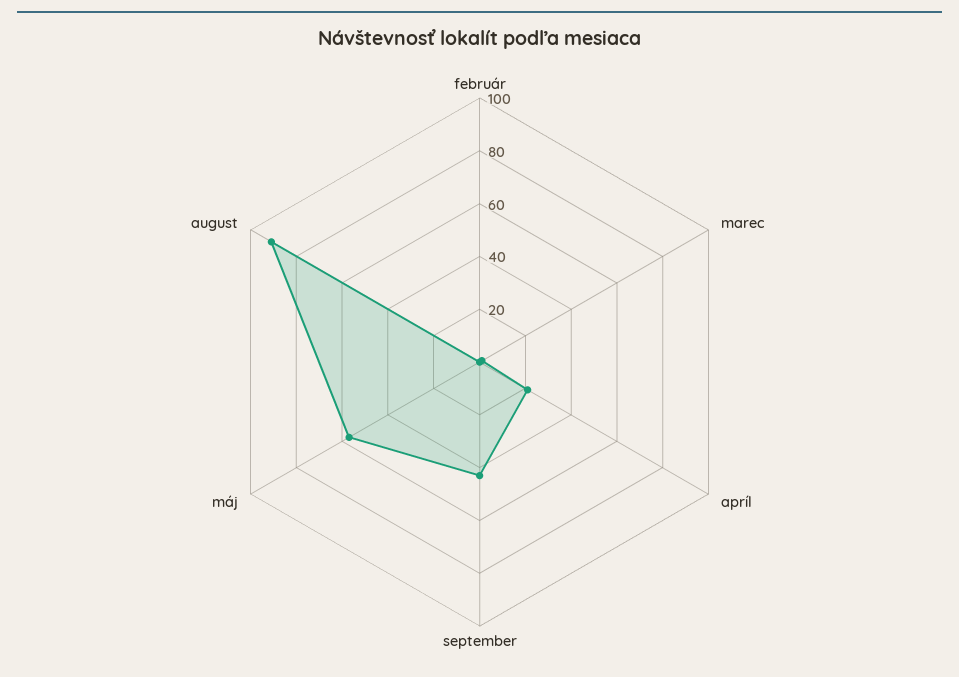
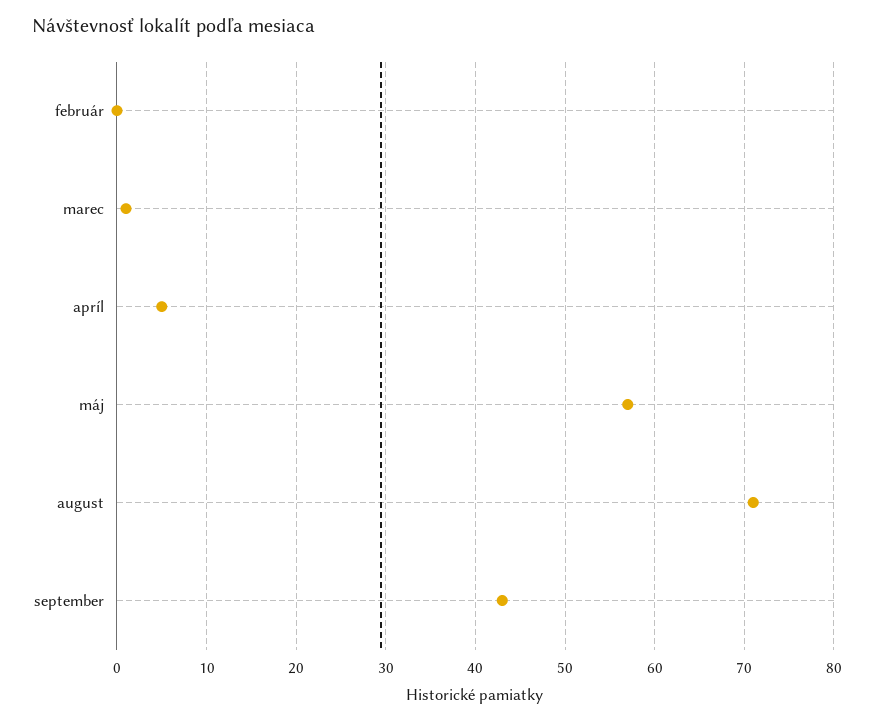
apríl: 20 -> 5
august: 90 -> 71

